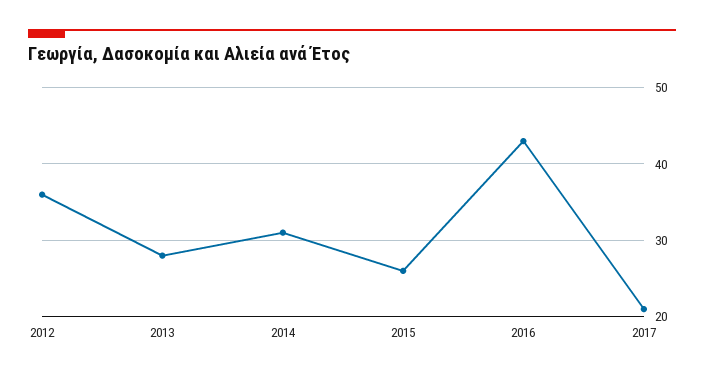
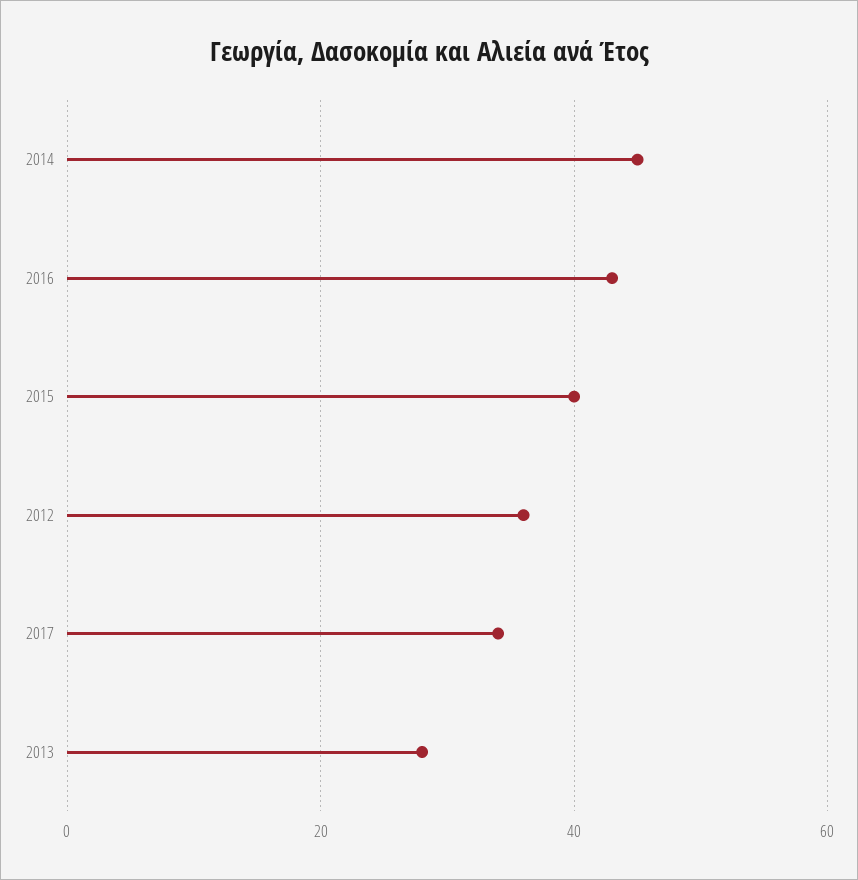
2014: 31 -> 45
2015: 26 -> 40
2017: 21 -> 35

